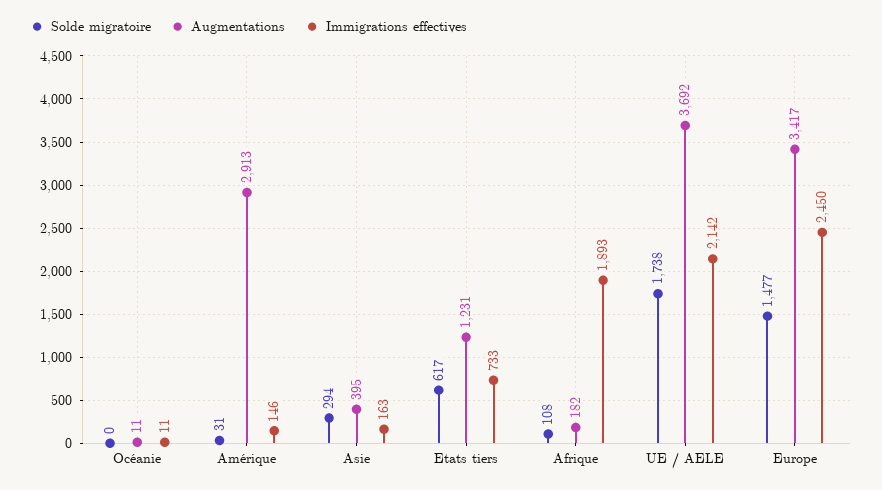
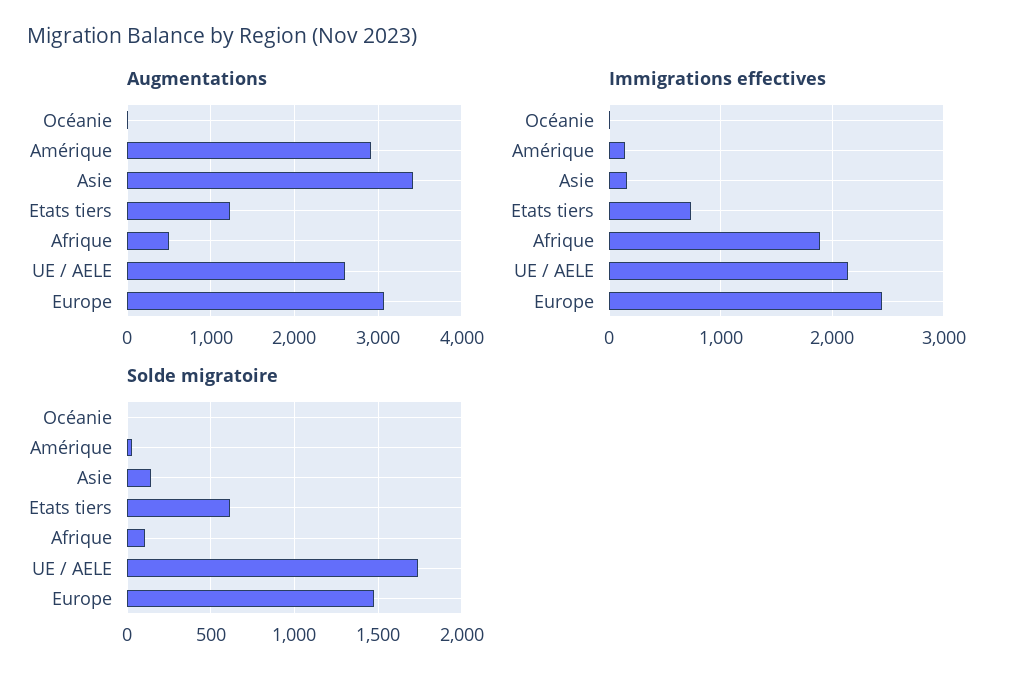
Solde migratoire, Asie: 294 -> 150
Augmentations, Asie: 395 -> 3400
Augmentations, Afrique: 182 -> 500
Augmentations, UE / AELE: 3692 -> 2600
Augmentations, Europe: 3417 -> 3100

